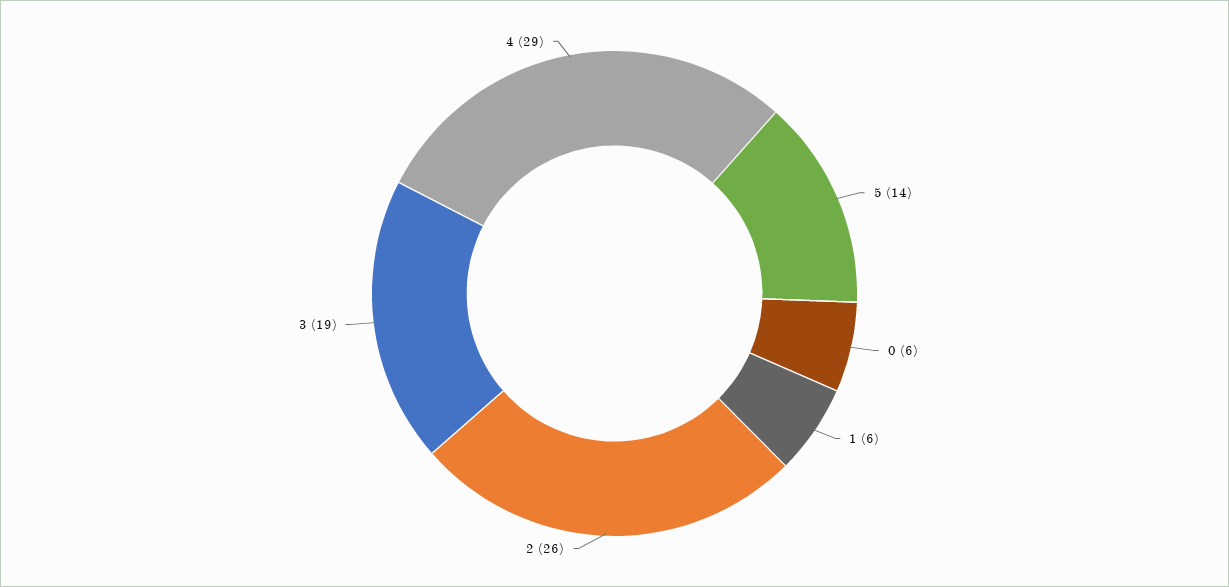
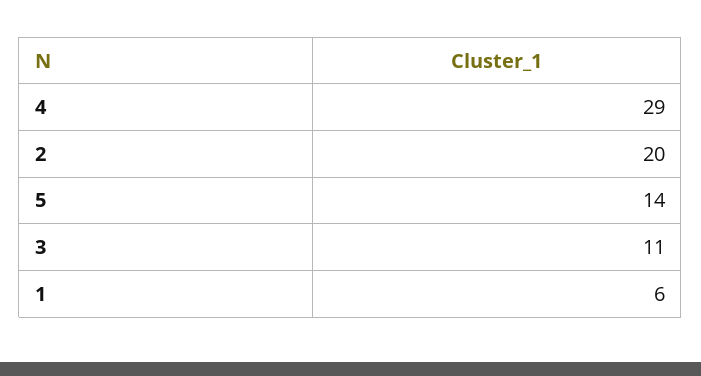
0: 6 -> none
2: 26 -> 20
3: 19 -> 11

